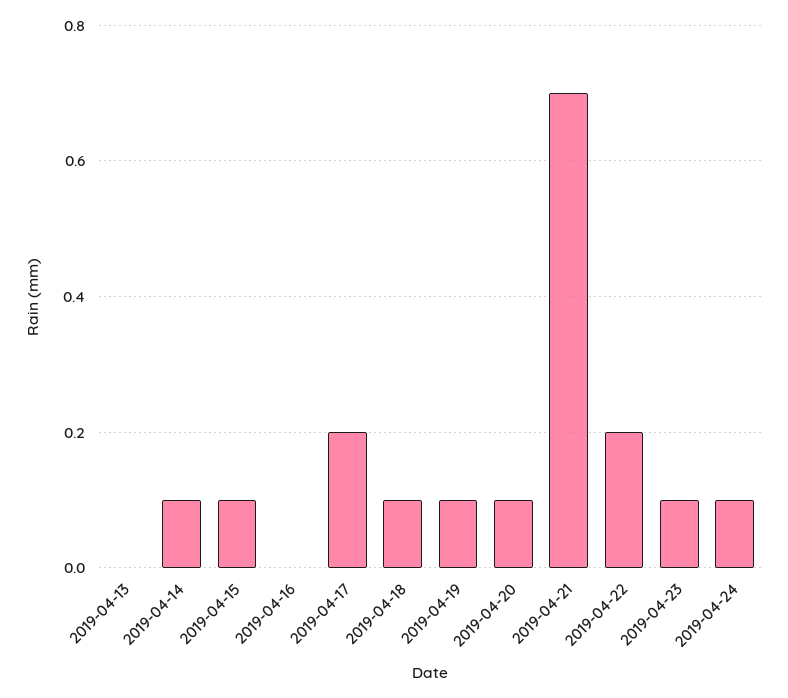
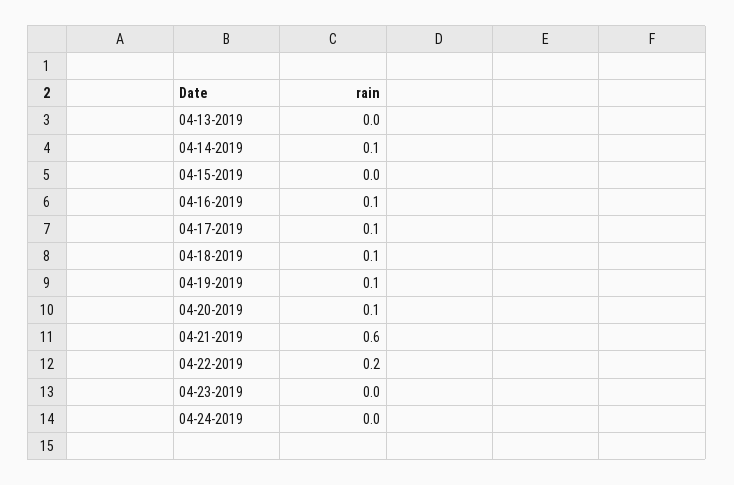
2019-04-15: 0.1 -> 0
2019-04-16: 0 -> 0.1
2019-04-17: 0.2 -> 0.1
2019-04-21: 0.7 -> 0.6
2019-04-23: 0.1 -> 0
2019-04-24: 0.1 -> 0

